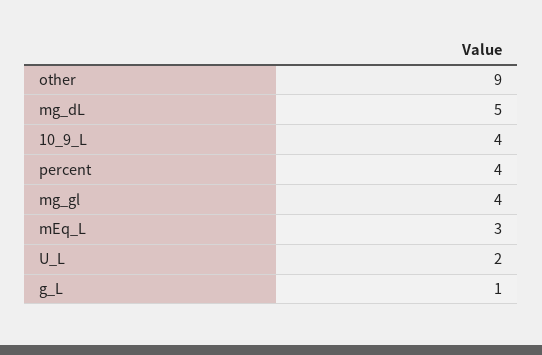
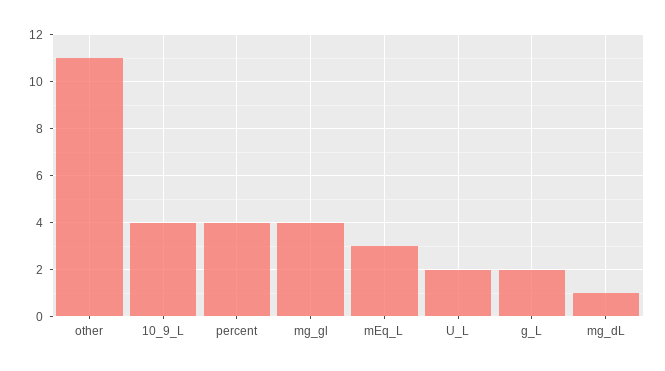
other: 9 -> 11
mg_dL: 5 -> 1
g_L: 1 -> 2

